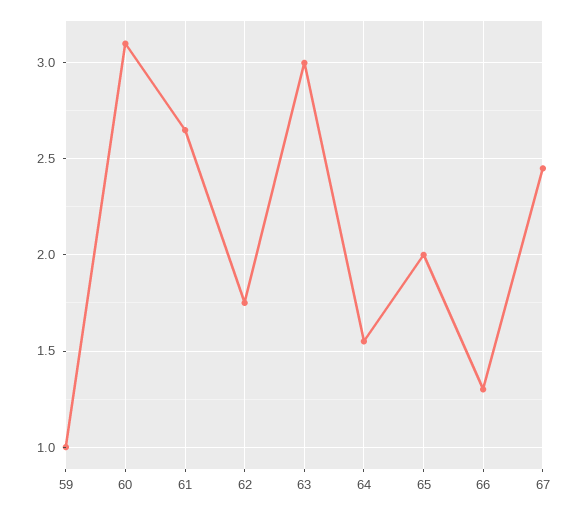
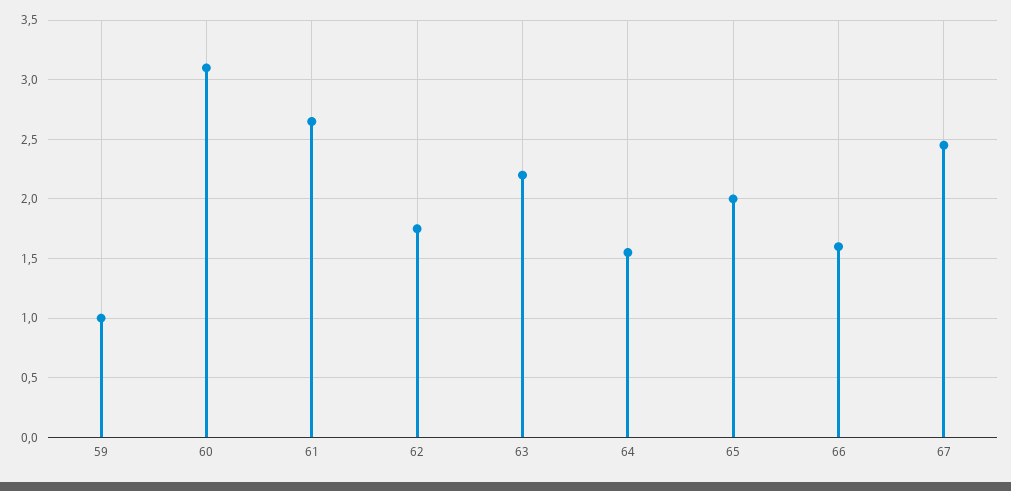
63: 3 -> 2.2
66: 1.3 -> 1.6

